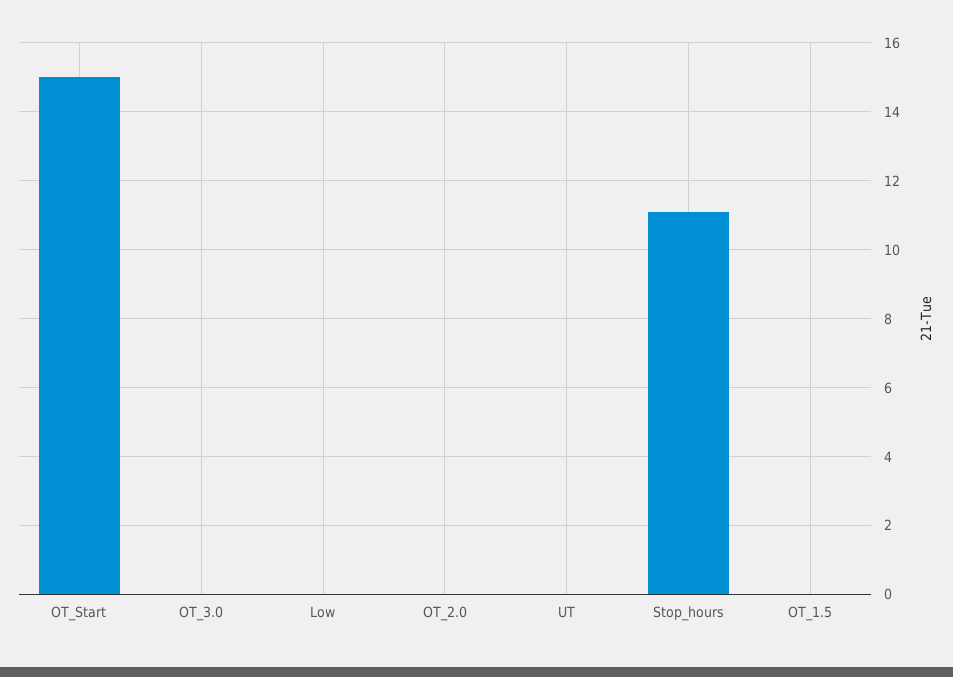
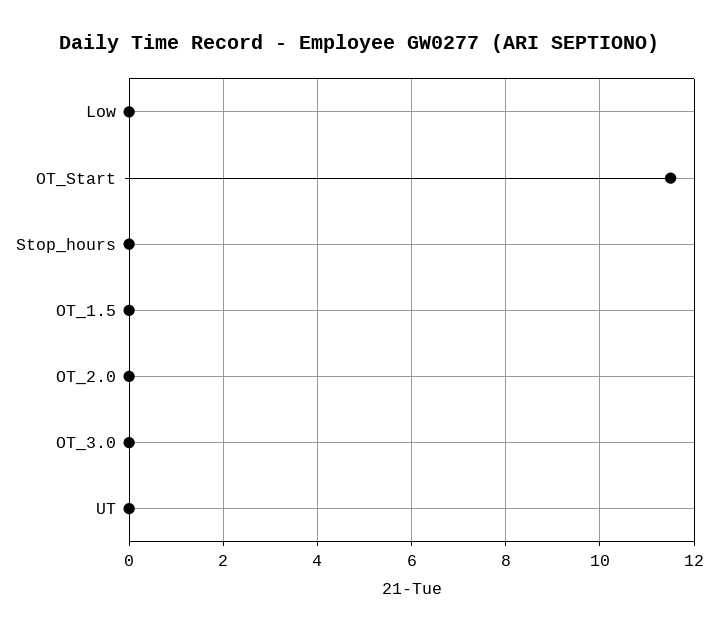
OT_Start: 15 -> 11.5
Stop_hours: 11 -> 0

